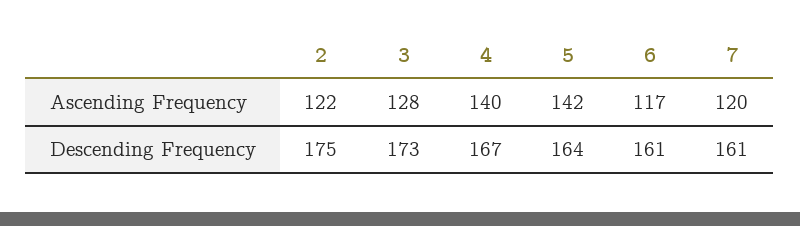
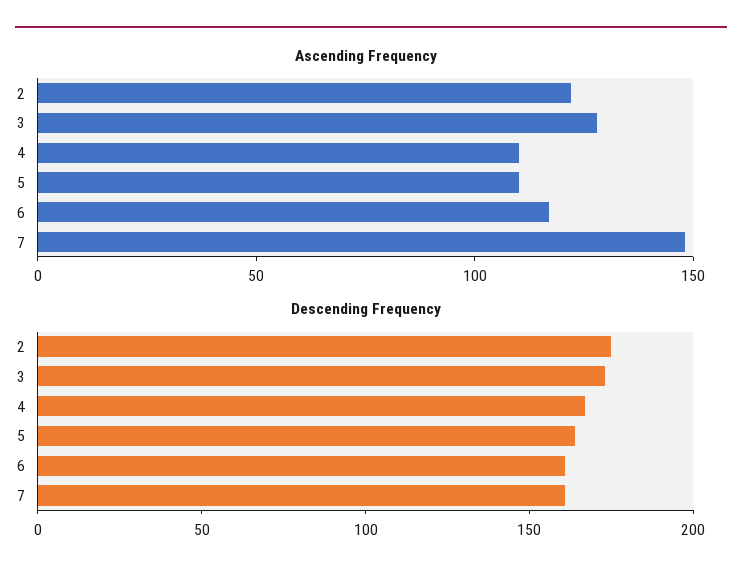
Ascending Frequency, 4: 140 -> 110
Ascending Frequency, 5: 142 -> 110
Ascending Frequency, 7: 120 -> 150

